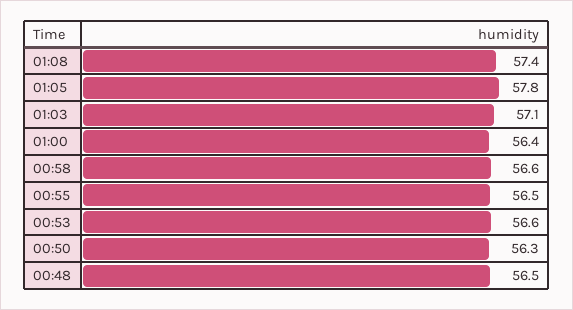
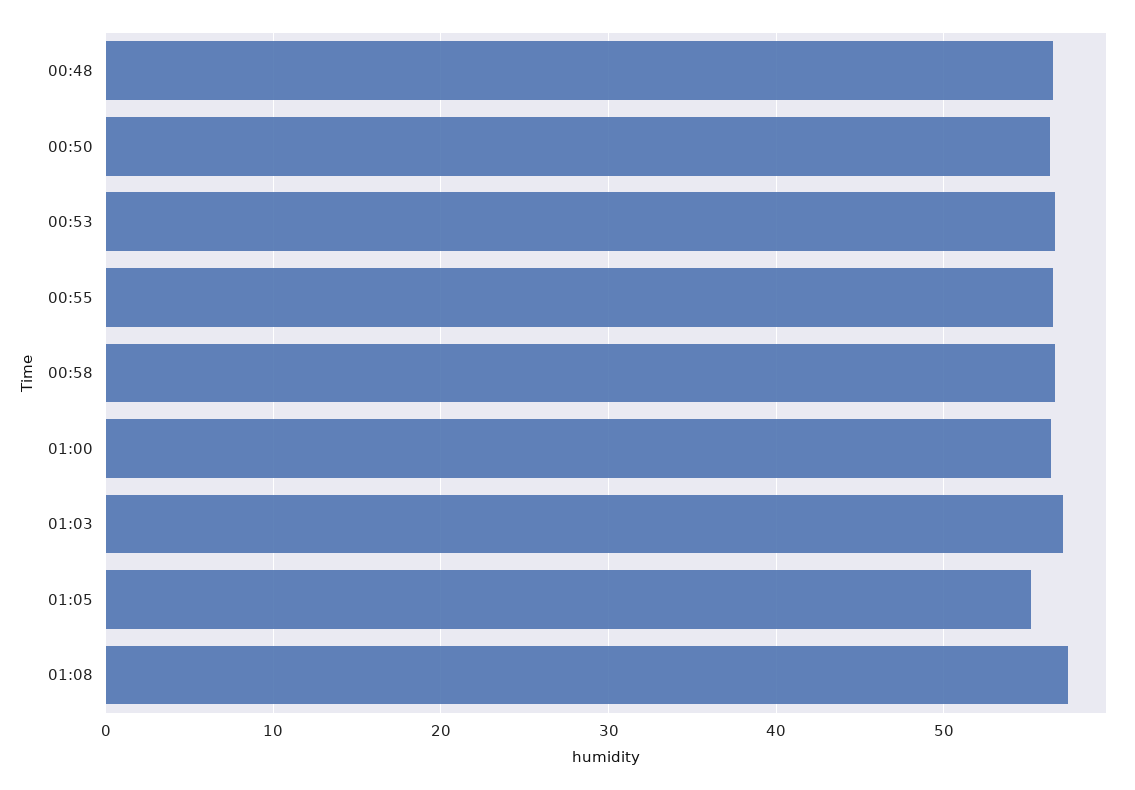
01:05: 57.8 -> 55

